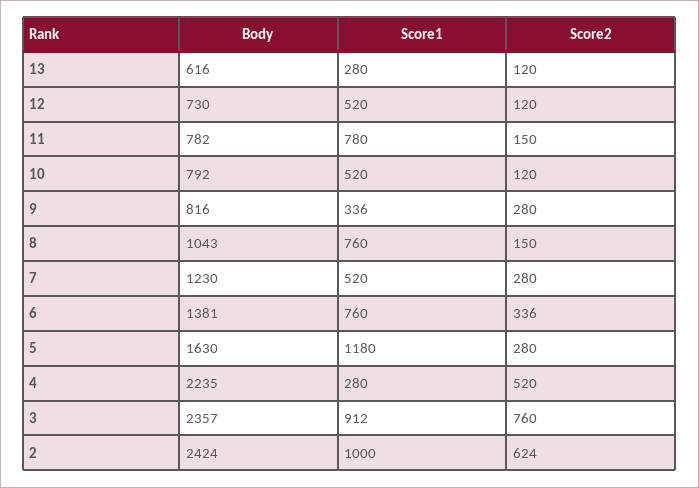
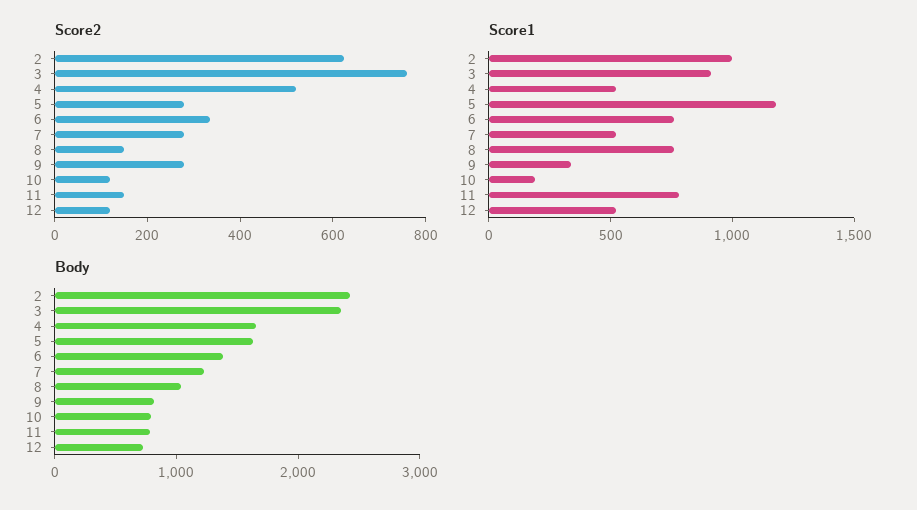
Body, 13: 616 -> none
Score1, 13: 280 -> none
Score2, 13: 120 -> none
Score1, 10: 520 -> 200
Body, 4: 2235 -> 1600
Score1, 4: 280 -> 500

